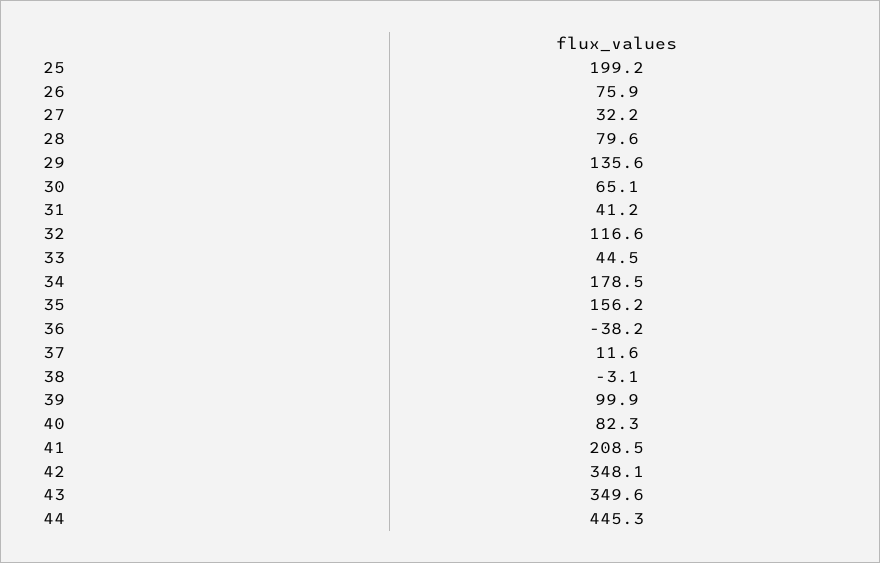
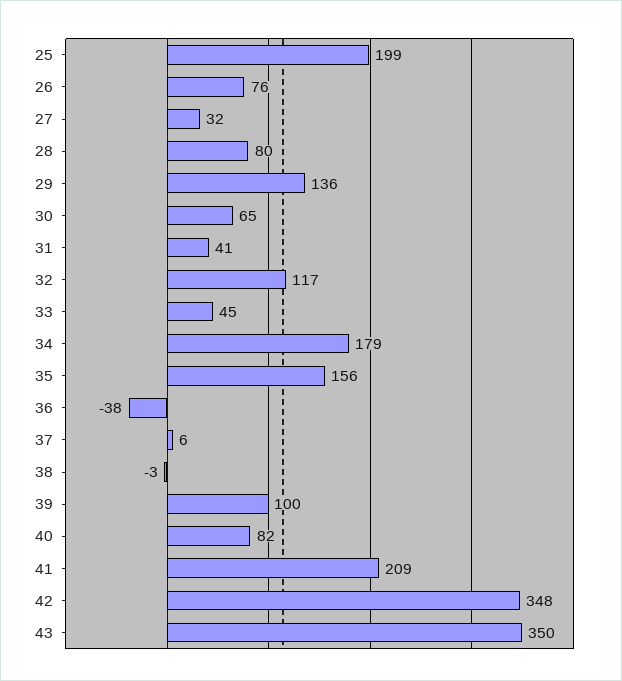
37: 11.6 -> 6
44: 445.3 -> none

